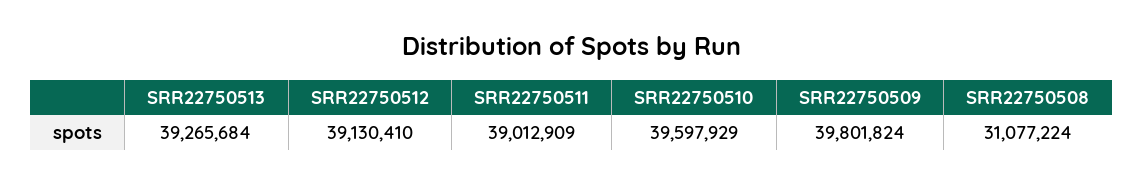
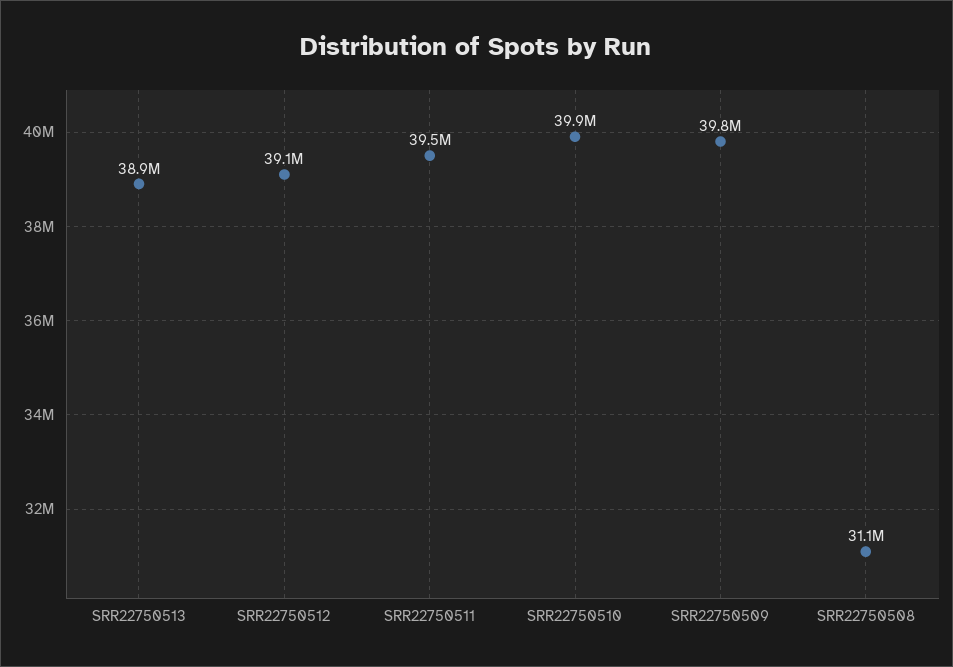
SRR22750513: 39265684 -> 38900000
SRR22750511: 39012909 -> 39500000
SRR22750510: 39597929 -> 39900000

